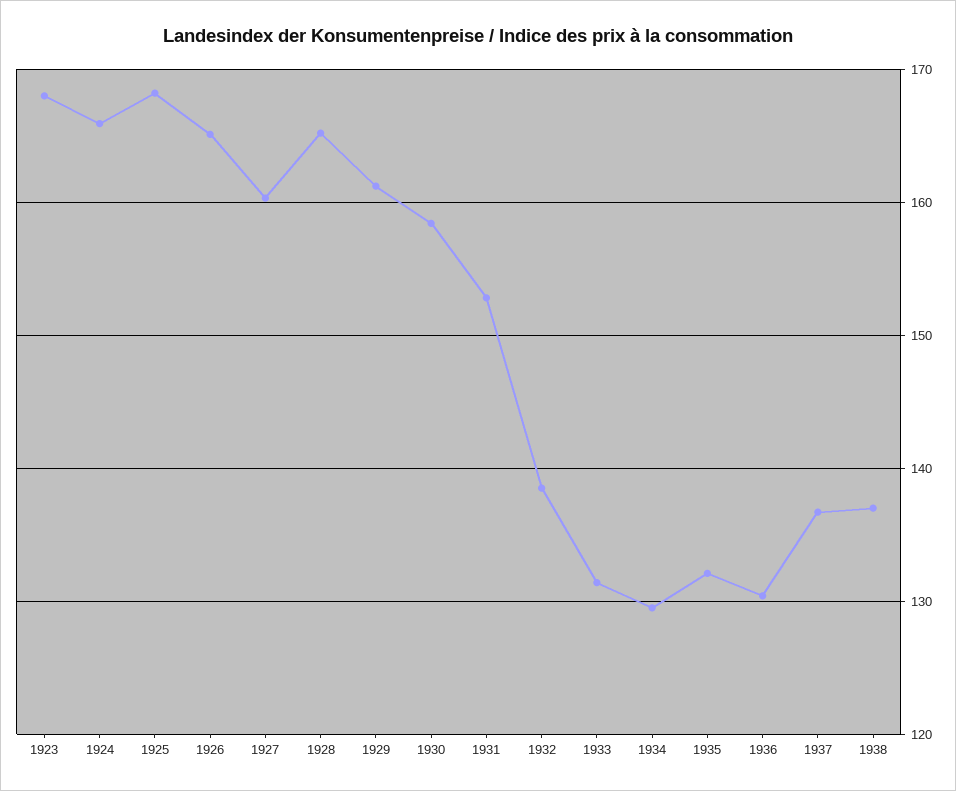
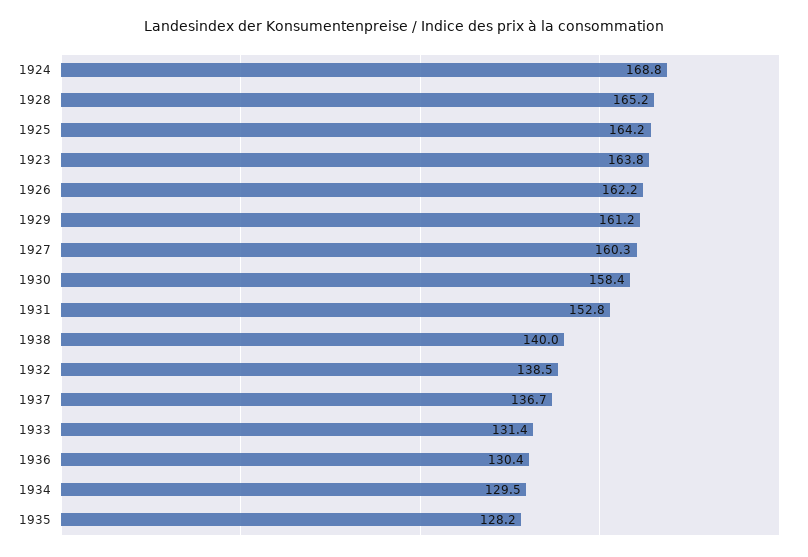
1923: 168 -> 163.8
1924: 166 -> 168.8
1925: 168 -> 164.2
1926: 165 -> 162.2
1935: 132 -> 128.2
1938: 137 -> 140

